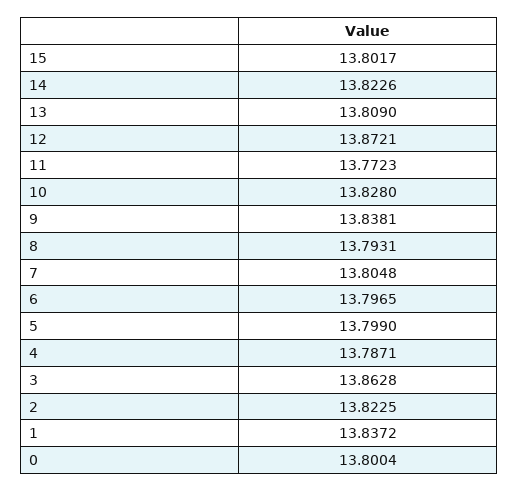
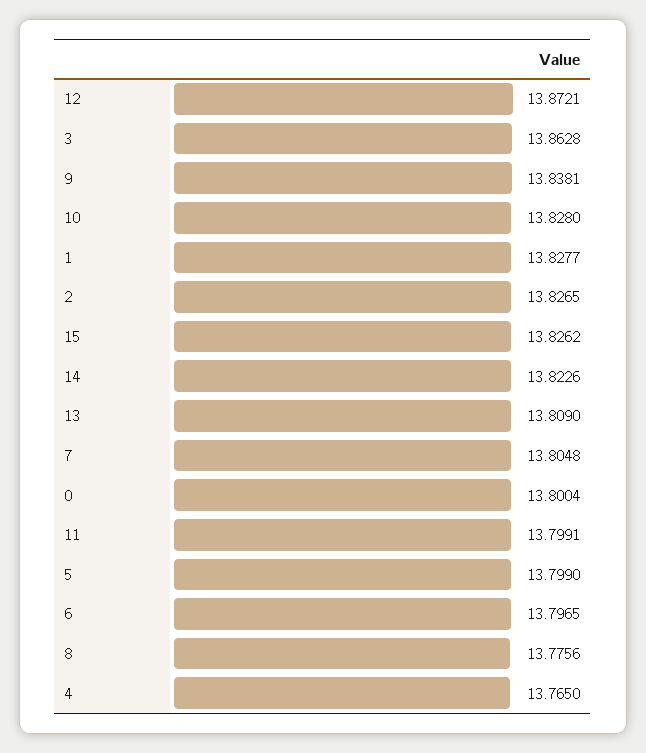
15: 13.8017 -> 13.8262
11: 13.7723 -> 13.7991
8: 13.7931 -> 13.7756
4: 13.7871 -> 13.765
2: 13.8225 -> 13.8265
1: 13.8372 -> 13.8277

